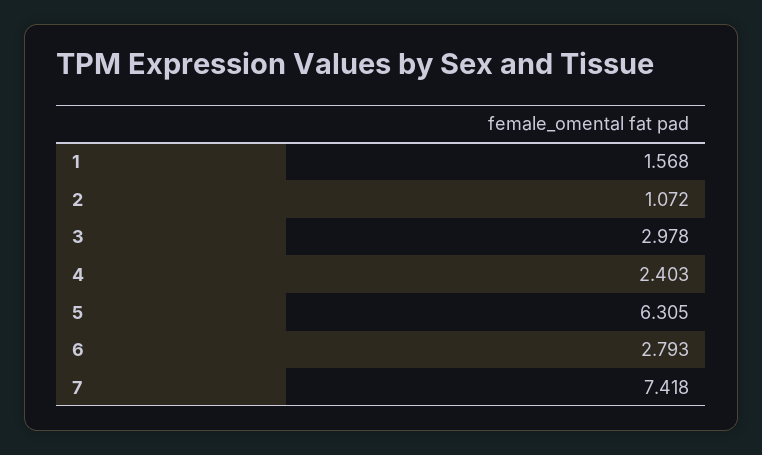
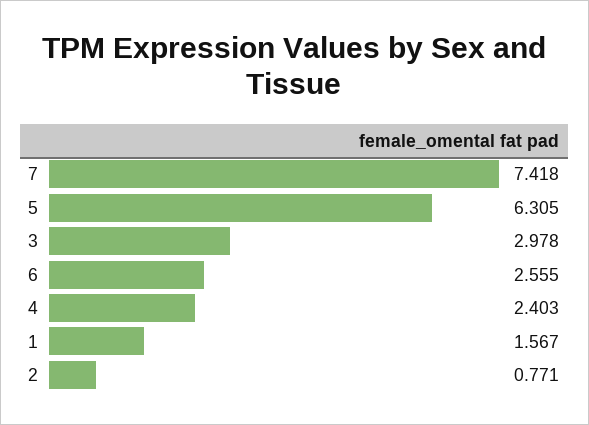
1: 1.568 -> 1.567
2: 1.072 -> 0.771
6: 2.793 -> 2.555

